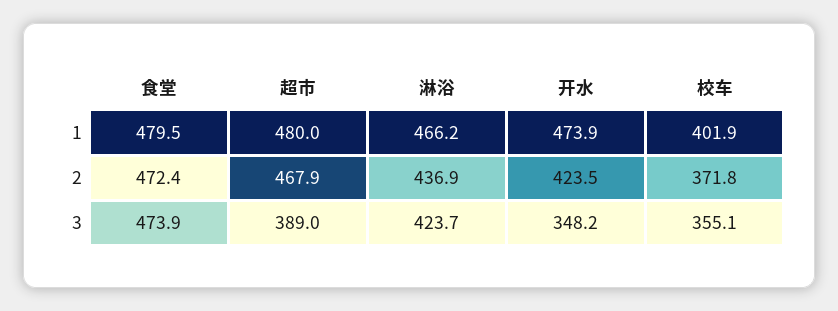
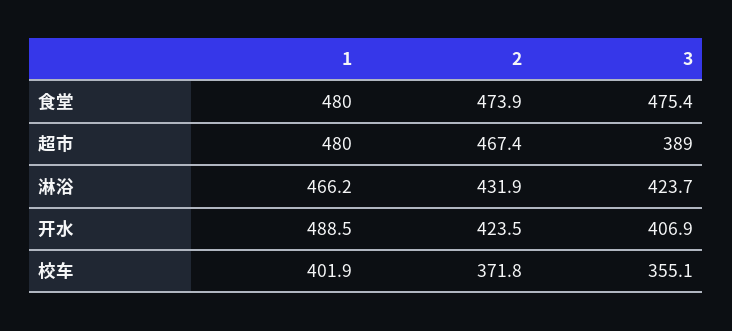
食堂, 1: 479.5 -> 480
开水, 1: 473.9 -> 488.5
食堂, 2: 472.4 -> 473.9
超市, 2: 467.9 -> 467.4
淋浴, 2: 436.9 -> 431.9
食堂, 3: 473.9 -> 475.4
开水, 3: 348.2 -> 406.9

